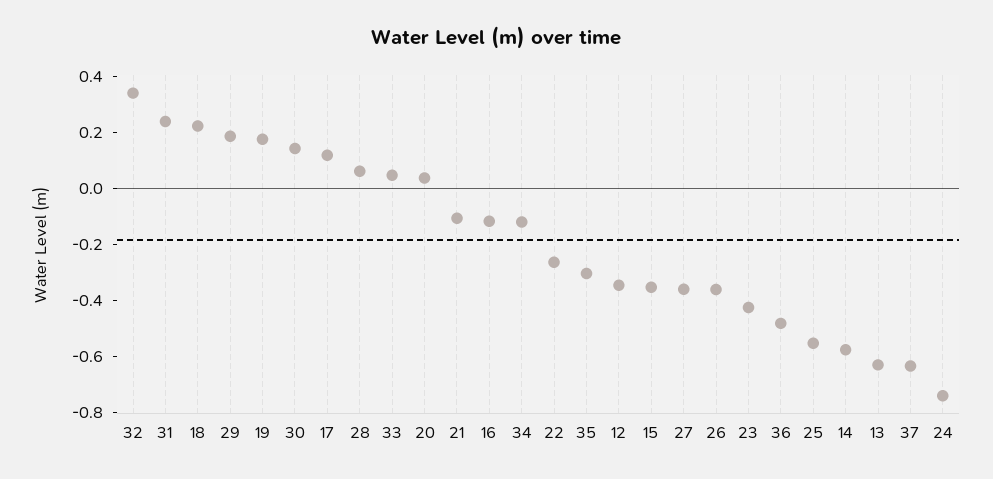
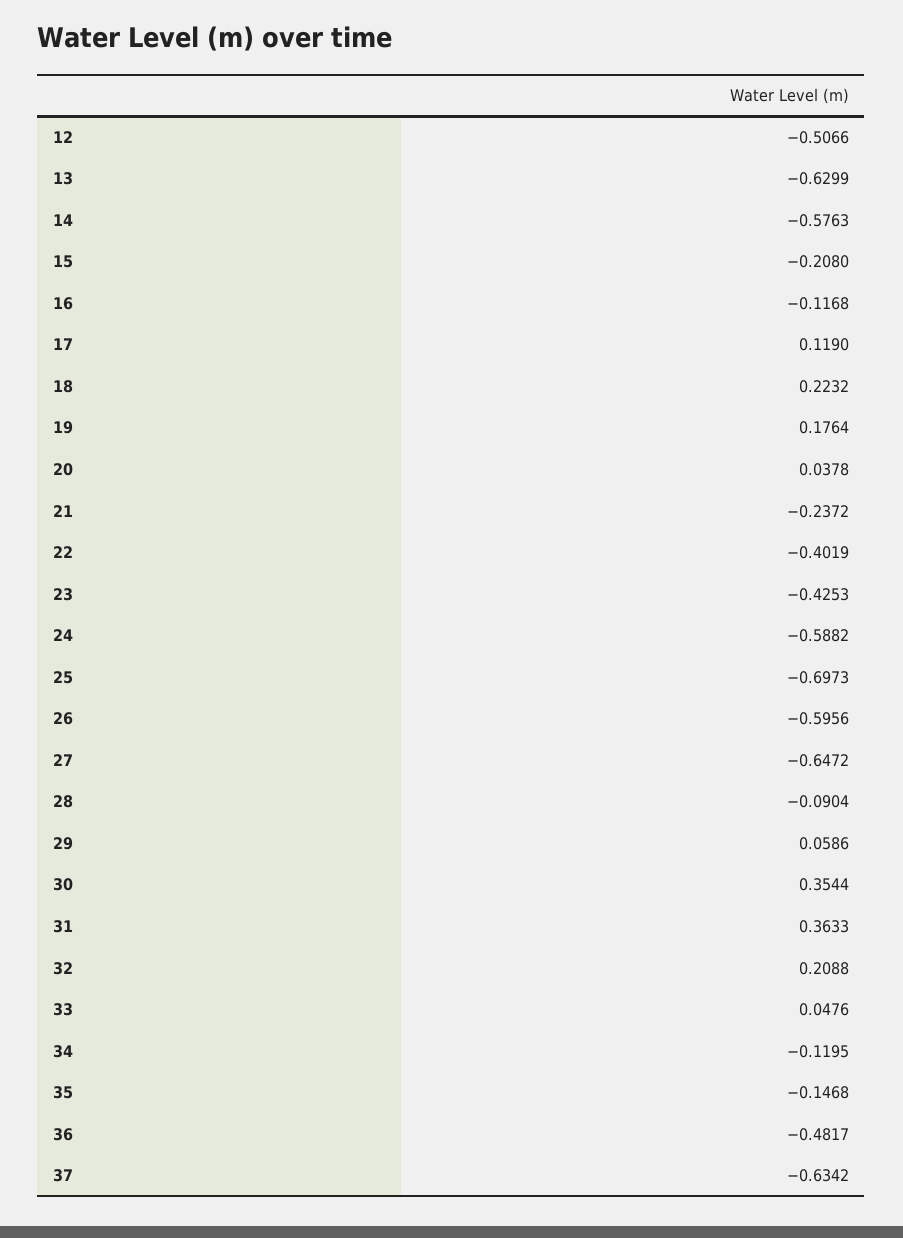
32: 0.35 -> 0.2088
31: 0.25 -> 0.3633
29: 0.2 -> 0.0586
30: 0.15 -> 0.3544
28: 0.05 -> -0.0904
21: -0.1 -> -0.2372
22: -0.25 -> -0.4019
35: -0.3 -> -0.1468
12: -0.35 -> -0.5066
15: -0.35 -> -0.208
27: -0.35 -> -0.6472
26: -0.35 -> -0.5956
25: -0.55 -> -0.6973
24: -0.75 -> -0.5882

